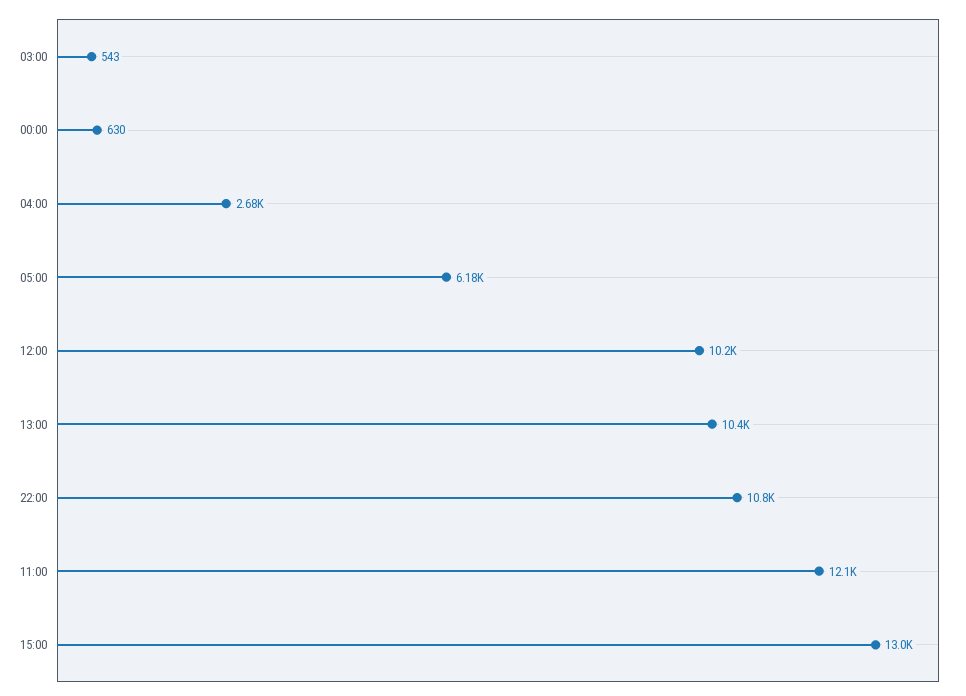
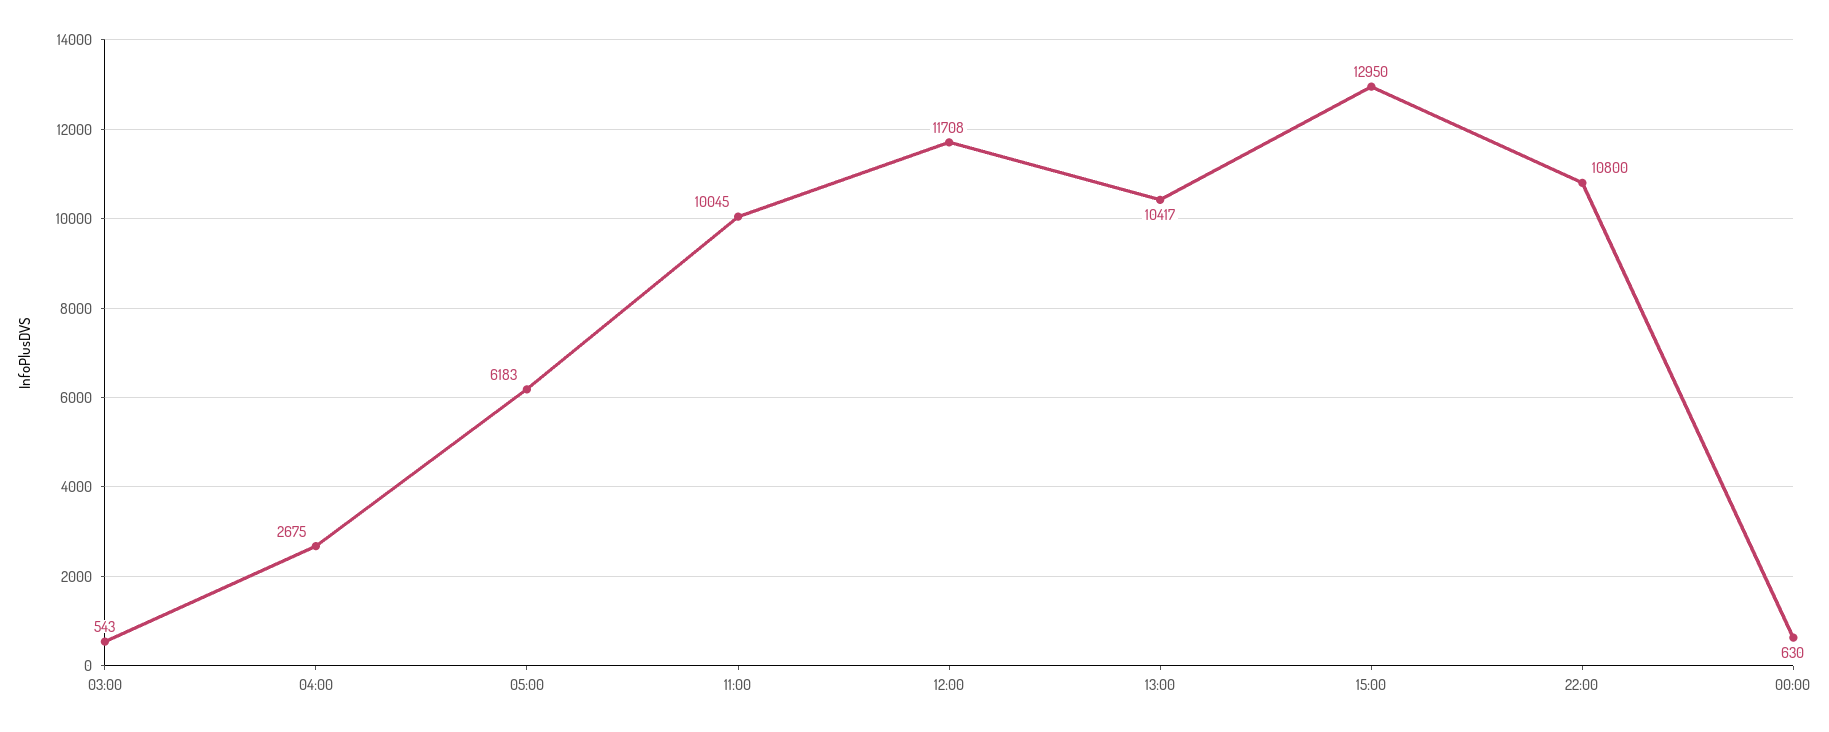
12:00: 10200 -> 11708
11:00: 12100 -> 10045

